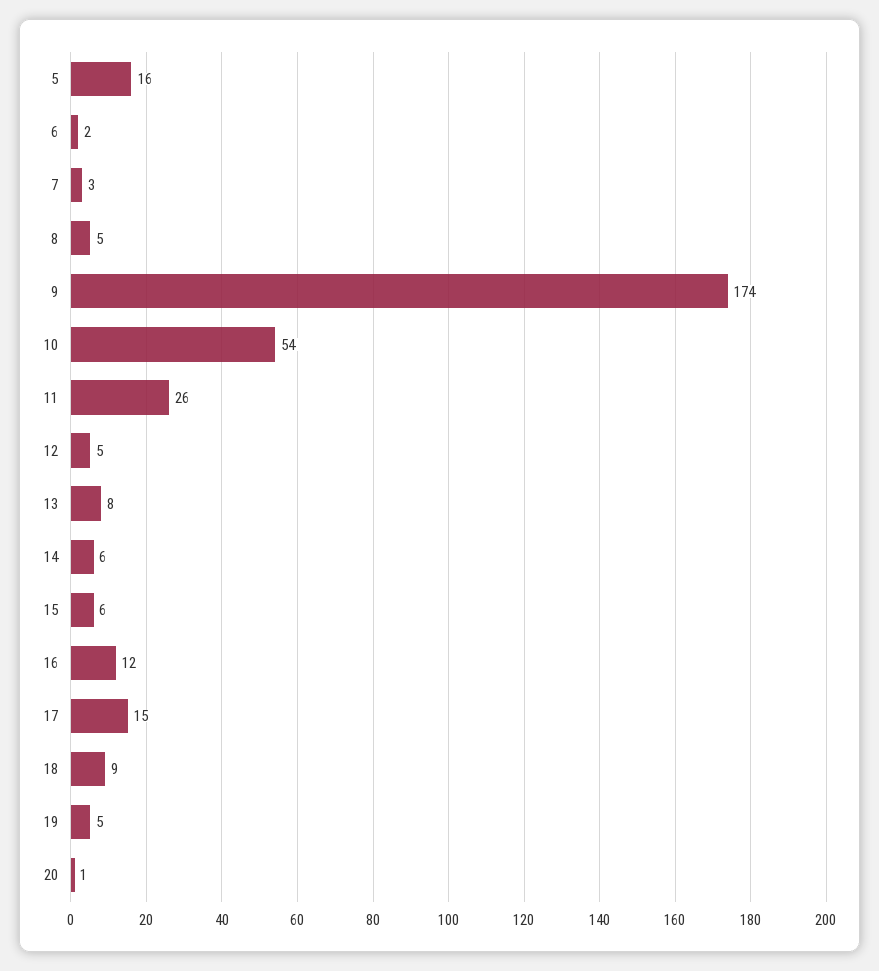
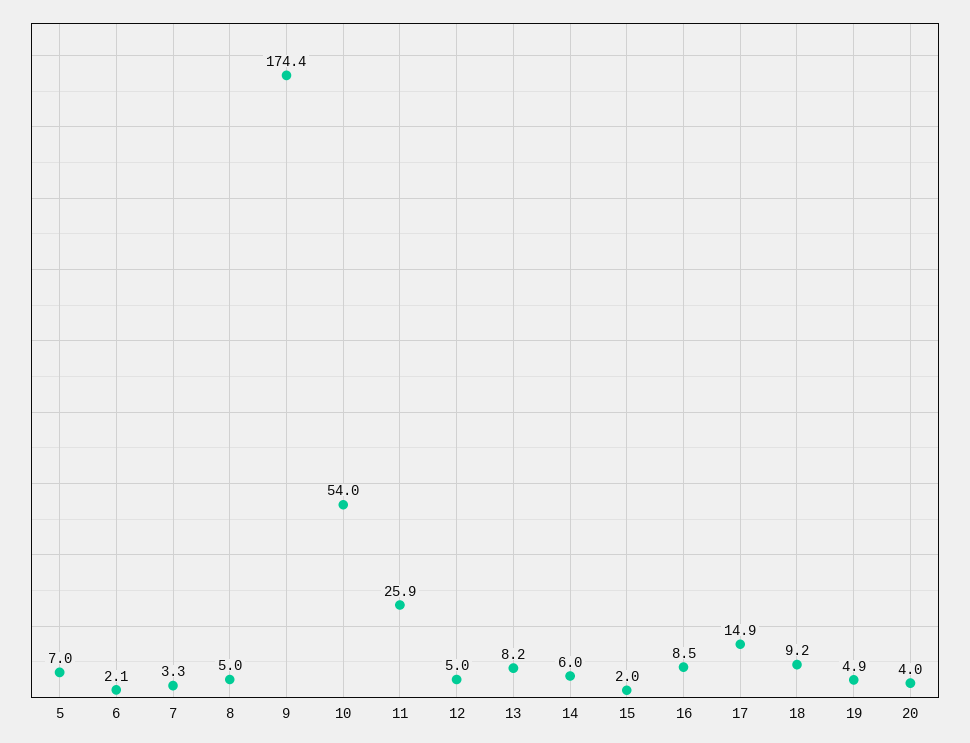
5: 16 -> 7
15: 6 -> 2
16: 12 -> 8.5
20: 1 -> 4

